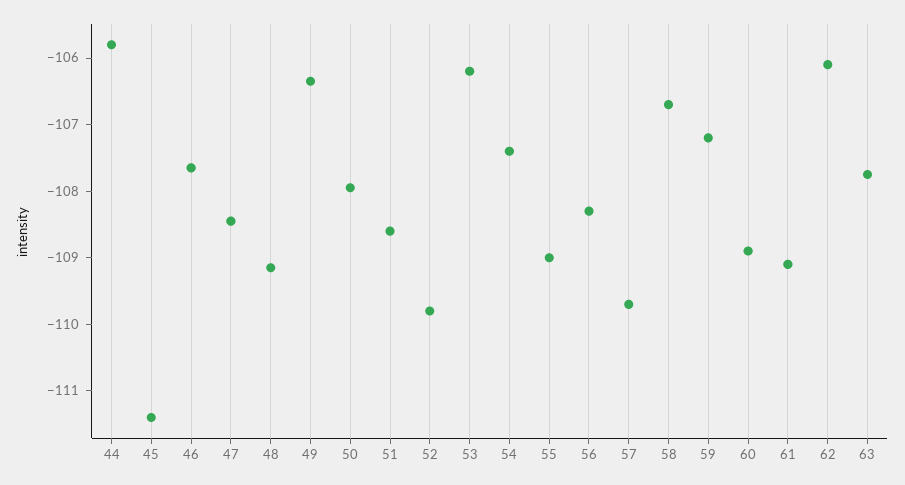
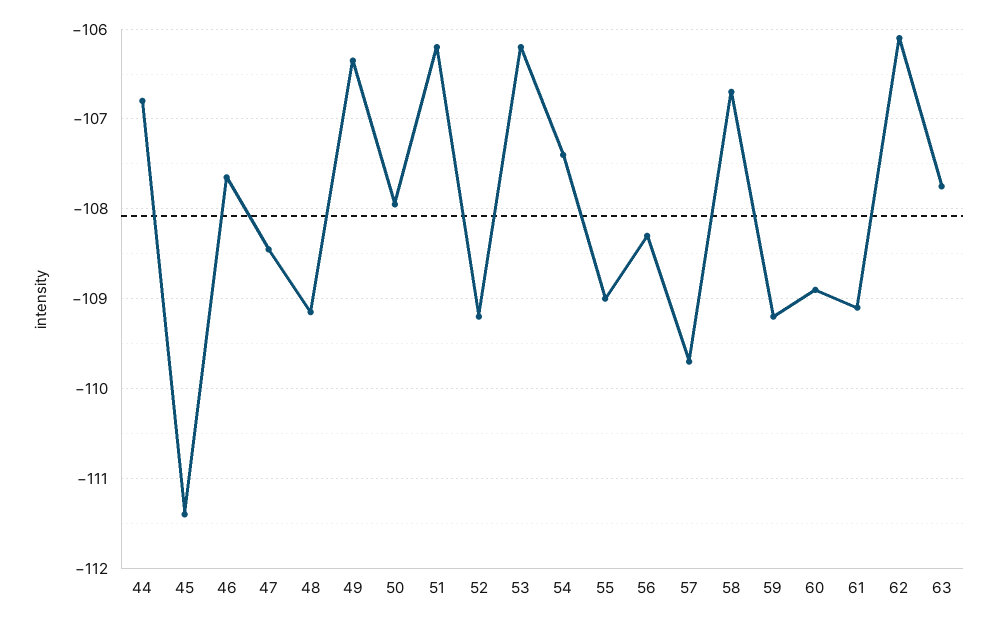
44: -105.8 -> -106.8
51: -108.6 -> -106.2
52: -109.8 -> -109.2
59: -107.2 -> -109.2

